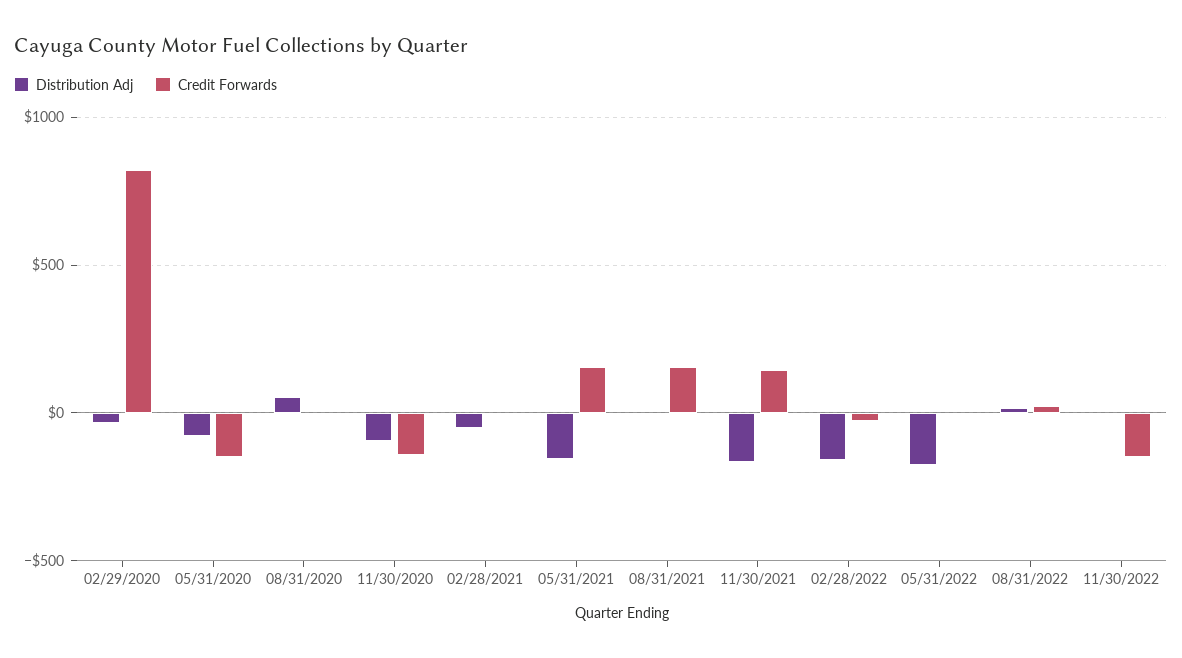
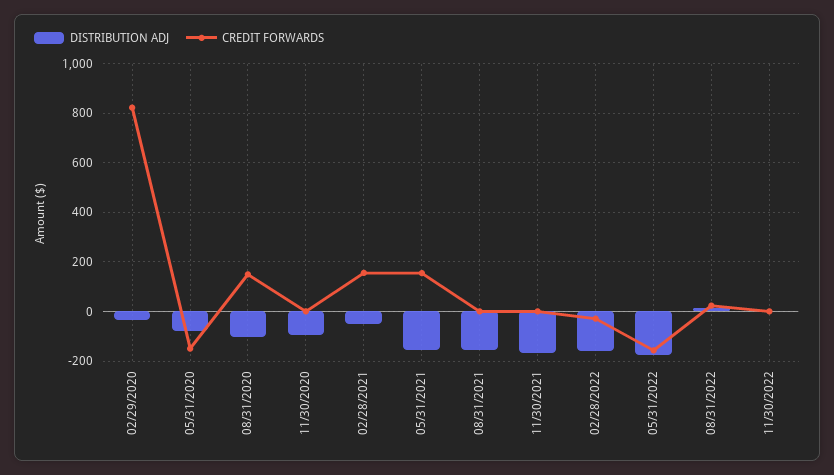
Distribution Adj, 08/31/2020: 50 -> -100
Credit Forwards, 08/31/2020: 0 -> 150
Credit Forwards, 11/30/2020: -150 -> 0
Credit Forwards, 02/28/2021: 0 -> 150
Distribution Adj, 08/31/2021: 0 -> -150
Credit Forwards, 08/31/2021: 150 -> 0
Credit Forwards, 11/30/2021: 150 -> 0
Credit Forwards, 05/31/2022: 0 -> -150
Credit Forwards, 11/30/2022: -150 -> 0

